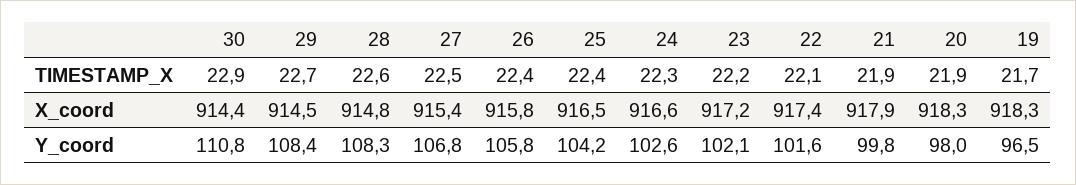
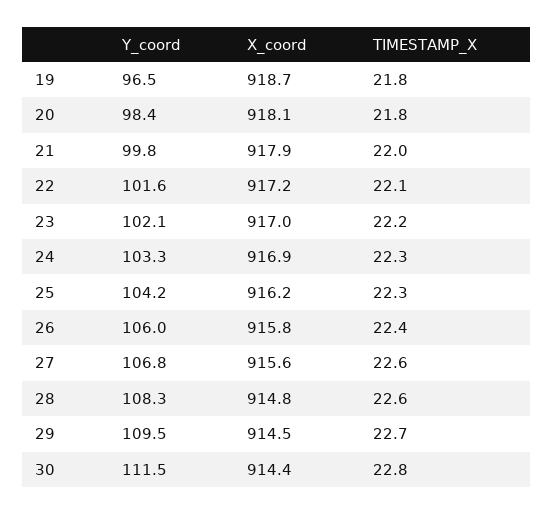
30, TIMESTAMP_X: 22.9 -> 22.8
27, TIMESTAMP_X: 22.5 -> 22.6
25, TIMESTAMP_X: 22.4 -> 22.3
21, TIMESTAMP_X: 21.9 -> 22
20, TIMESTAMP_X: 21.9 -> 21.8
19, TIMESTAMP_X: 21.7 -> 21.8
27, X_coord: 915.4 -> 915.6
25, X_coord: 916.5 -> 916.2
24, X_coord: 916.6 -> 916.9
23, X_coord: 917.2 -> 917
22, X_coord: 917.4 -> 917.2
20, X_coord: 918.3 -> 918.1
19, X_coord: 918.3 -> 918.7
30, Y_coord: 110.8 -> 111.5
29, Y_coord: 108.4 -> 109.5
26, Y_coord: 105.8 -> 106
24, Y_coord: 102.6 -> 103.3
20, Y_coord: 98 -> 98.4

